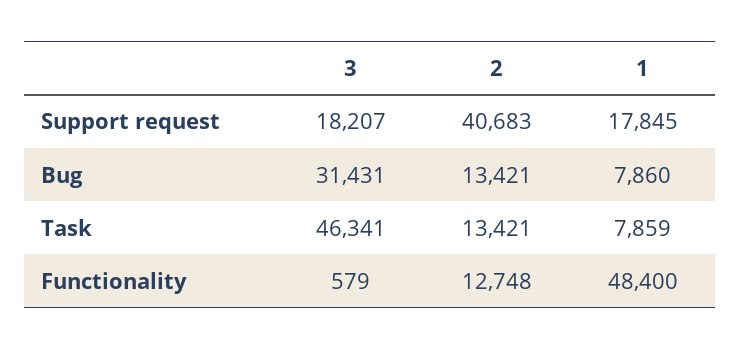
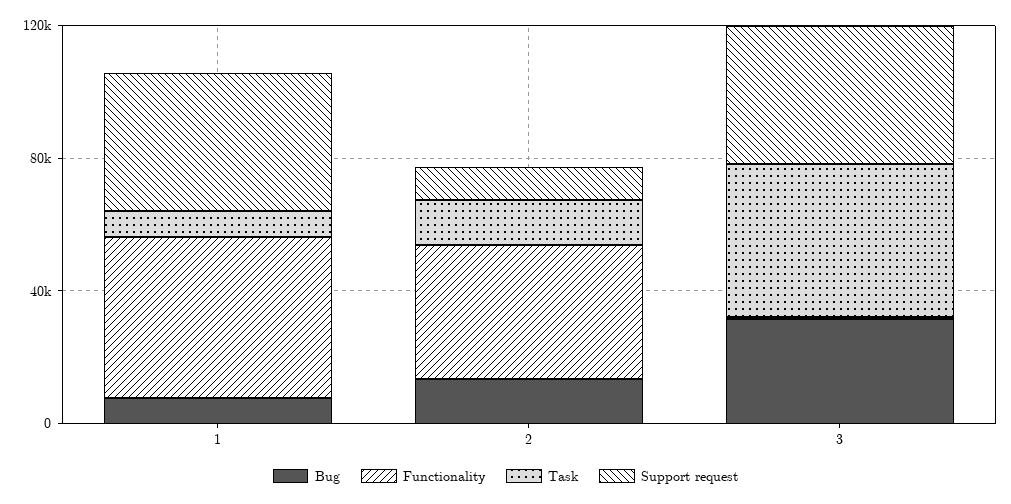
Support request, 3: 18207 -> 40000
Support request, 2: 40683 -> 10000
Support request, 1: 17845 -> 40000
Functionality, 2: 12748 -> 40000

